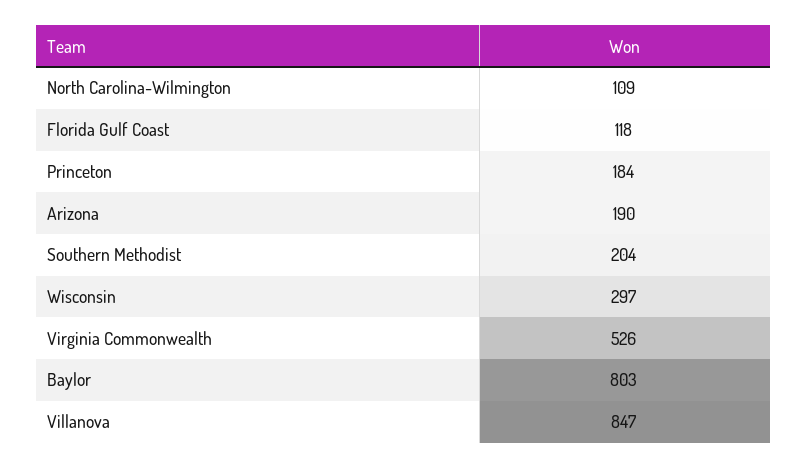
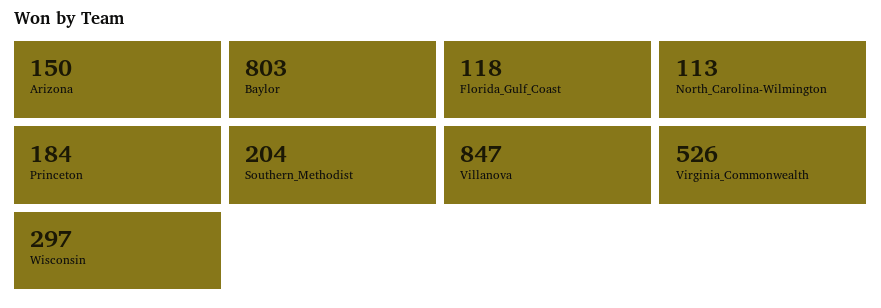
North Carolina-Wilmington: 109 -> 113
Arizona: 190 -> 150

